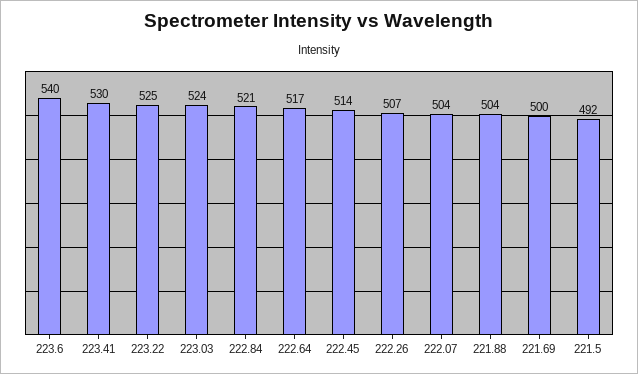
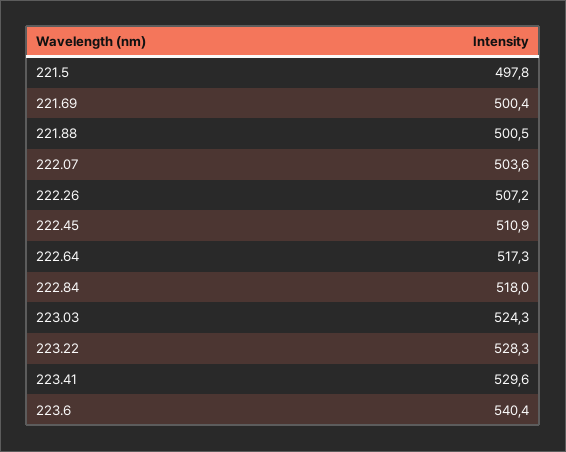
223.22: 525 -> 528.3
222.84: 521 -> 518
222.45: 514 -> 510.9
221.88: 504 -> 500.5
221.5: 492 -> 497.8

